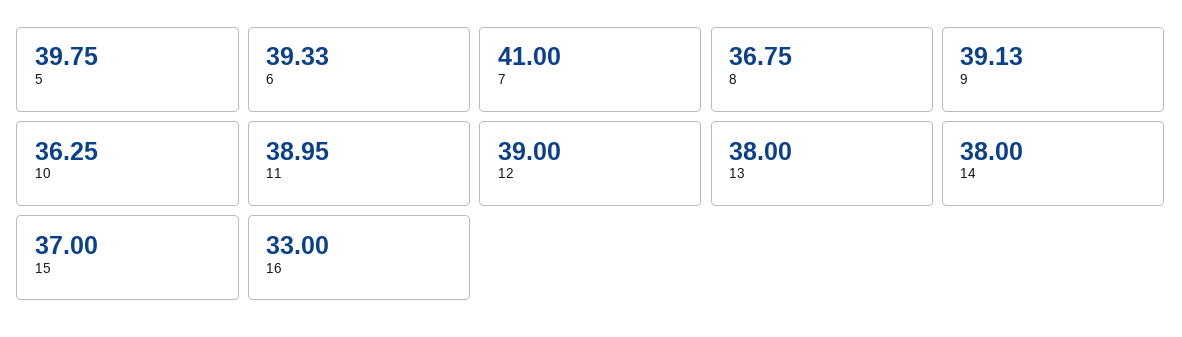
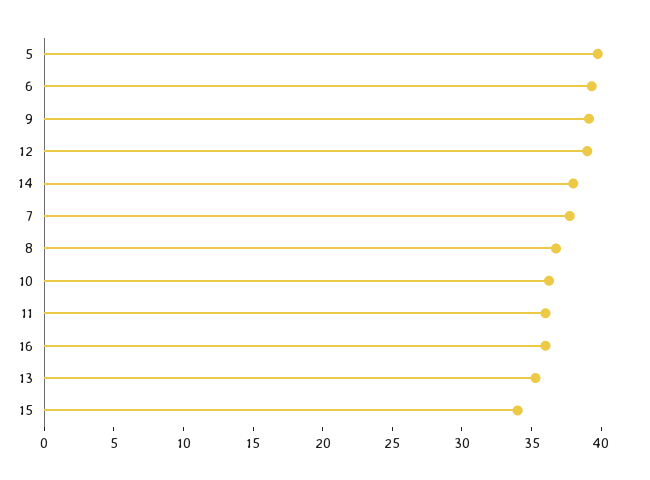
7: 41 -> 38
11: 38.95 -> 36
13: 38 -> 35
15: 37 -> 34
16: 33 -> 36

